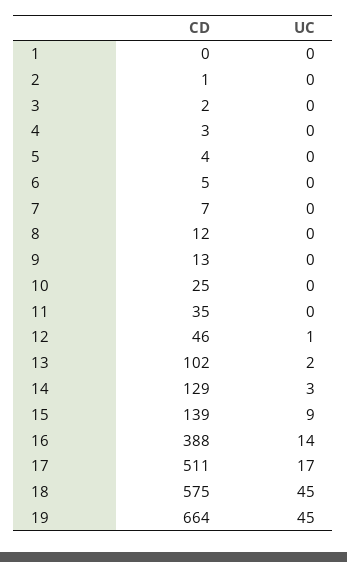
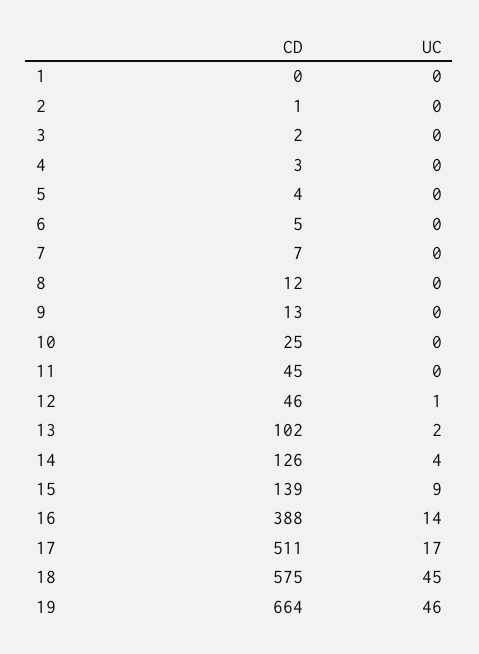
CD, 11: 35 -> 45
CD, 14: 129 -> 126
UC, 14: 3 -> 4
UC, 19: 45 -> 46

